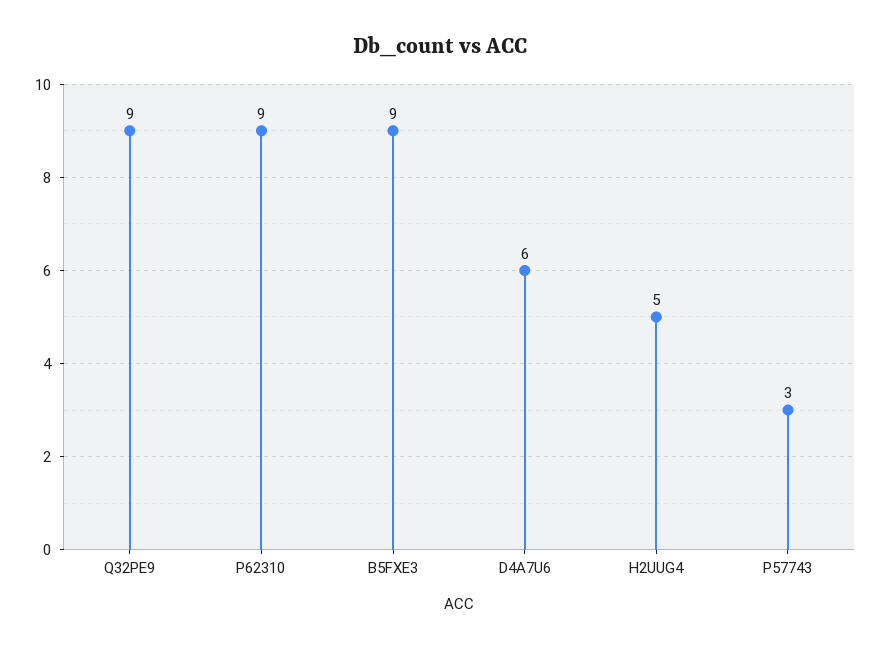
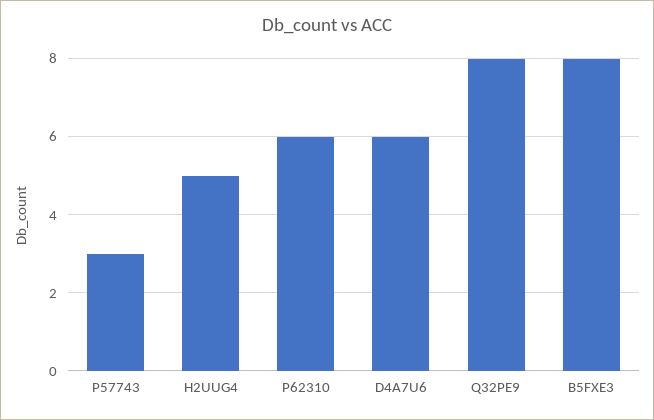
Q32PE9: 9 -> 8
P62310: 9 -> 6
B5FXE3: 9 -> 8

